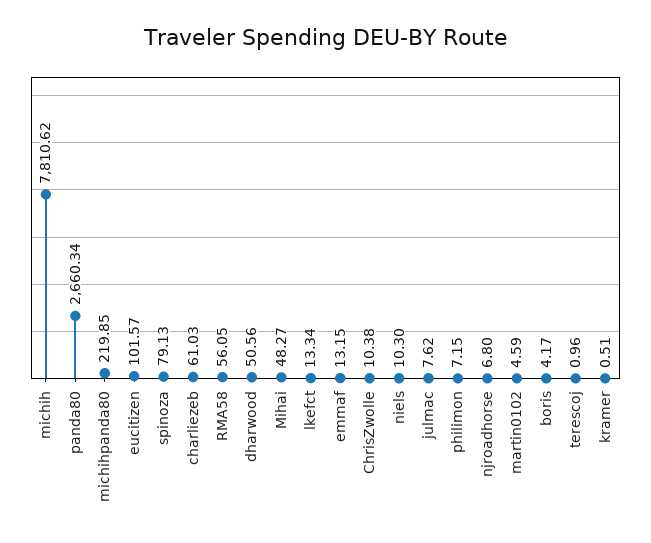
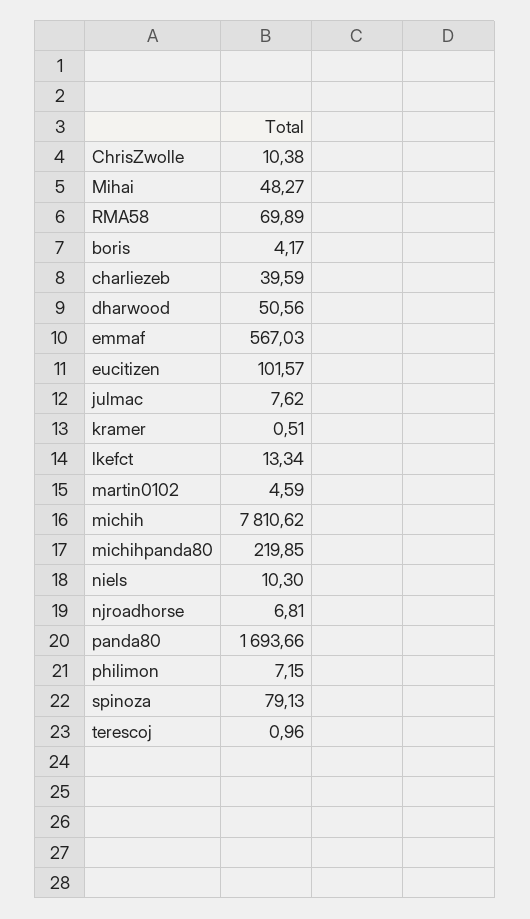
panda80: 2660.34 -> 1693.66
charliezeb: 61.03 -> 39.59
RMA58: 56.05 -> 69.89
emmaf: 13.15 -> 567.03
njroadhorse: 6.8 -> 6.81

